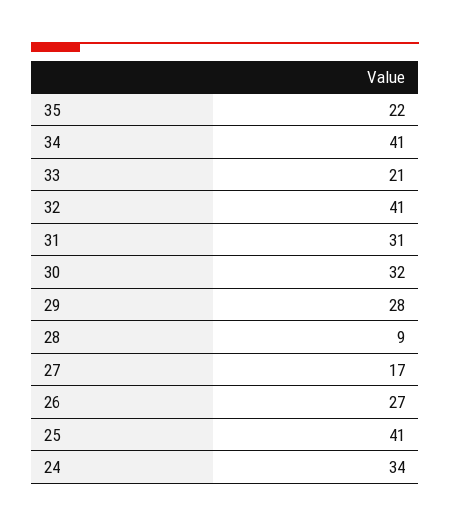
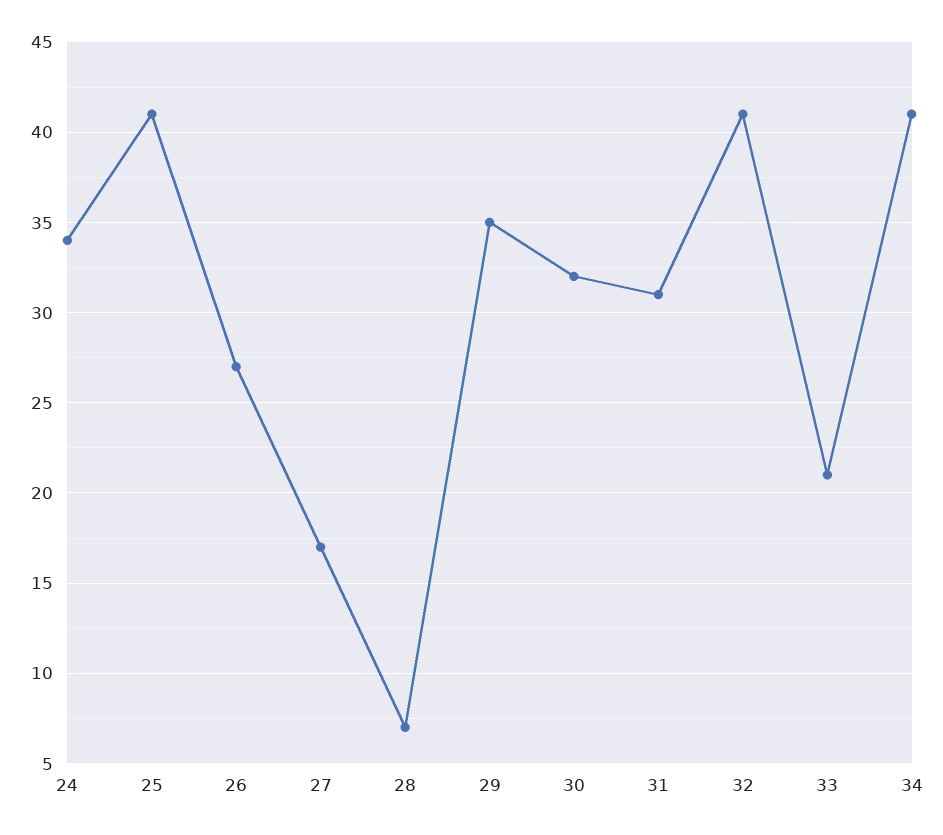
35: 22 -> none
29: 28 -> 35
28: 9 -> 7

